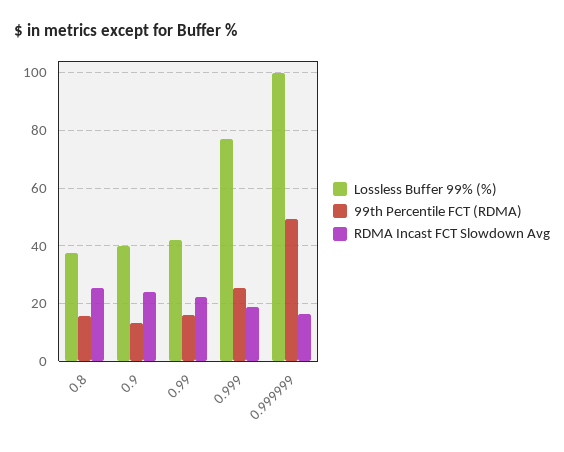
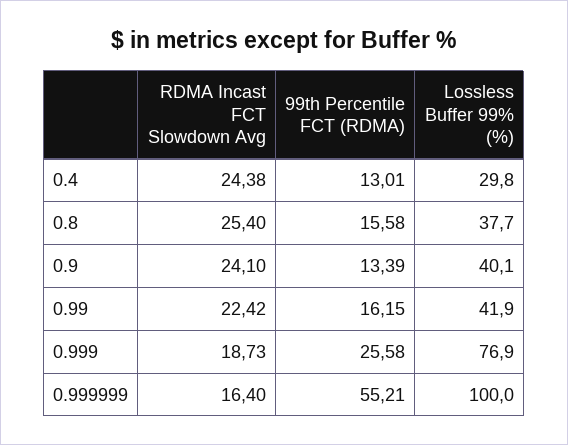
99th Percentile FCT (RDMA), 0.999999: 50 -> 55.21
RDMA Incast FCT Slowdown Avg, 0.4: none -> 24.38
99th Percentile FCT (RDMA), 0.4: none -> 13.01
Lossless Buffer 99% (%), 0.4: none -> 29.8

